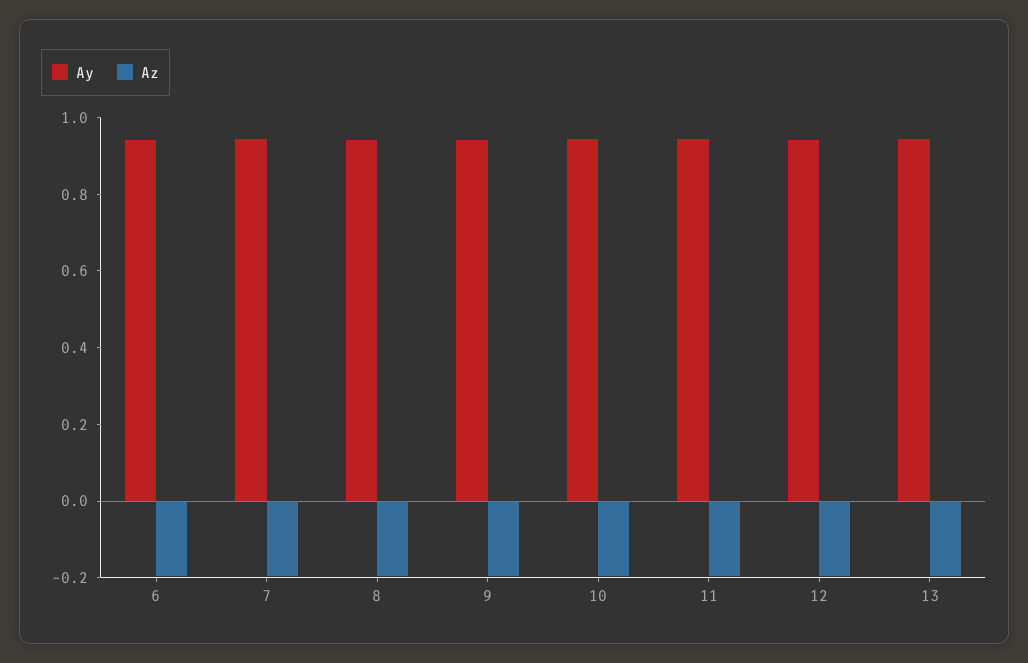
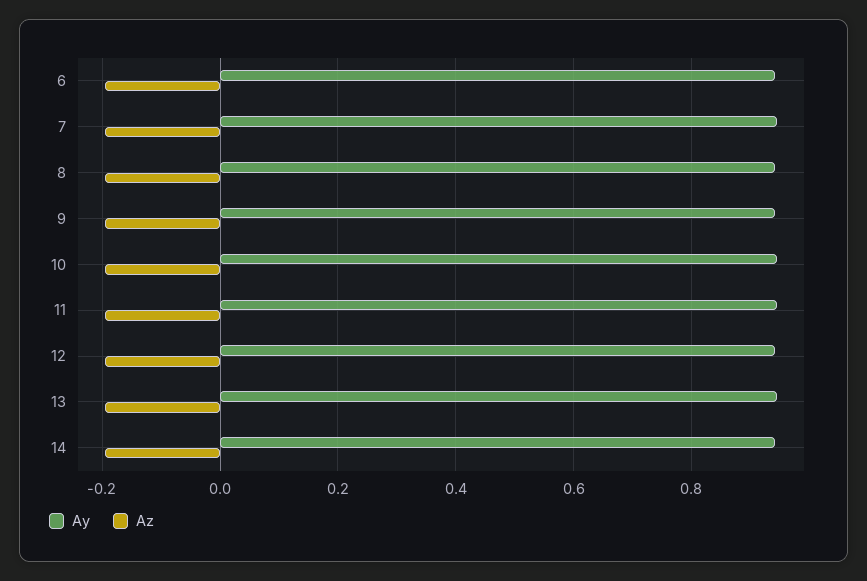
Ay, 14: none -> 0.94
Az, 14: none -> -0.2

